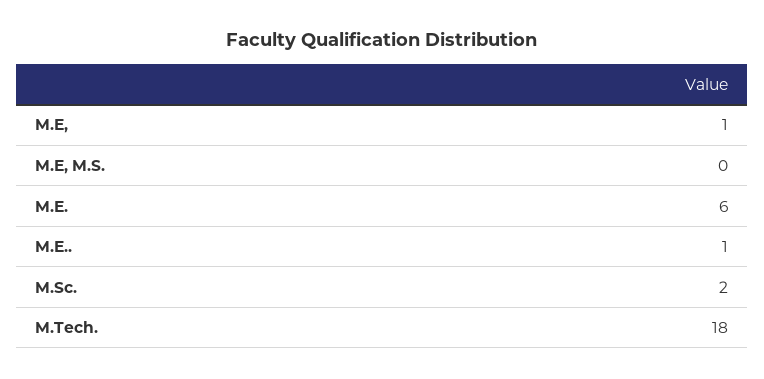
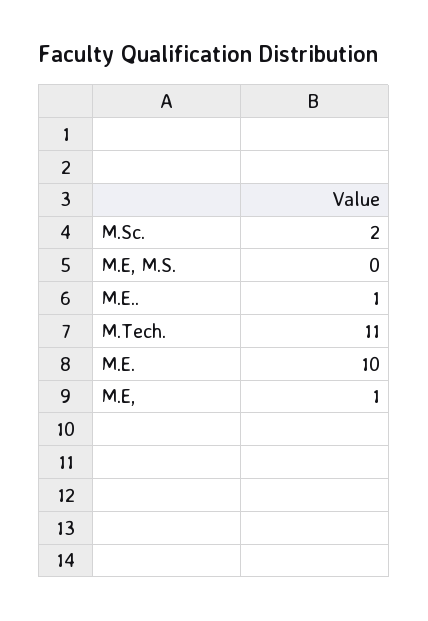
M.E.: 6 -> 10
M.Tech.: 18 -> 11

